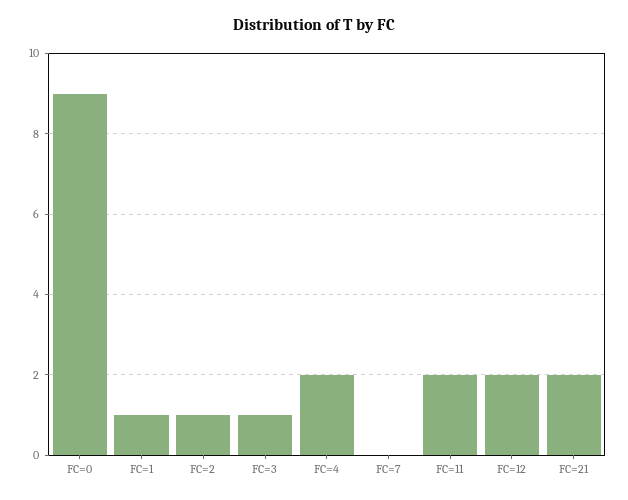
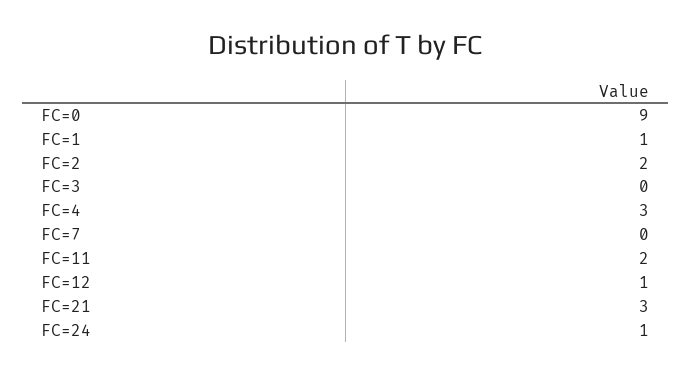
FC=2: 1 -> 2
FC=3: 1 -> 0
FC=4: 2 -> 3
FC=12: 2 -> 1
FC=21: 2 -> 3
FC=24: none -> 1

